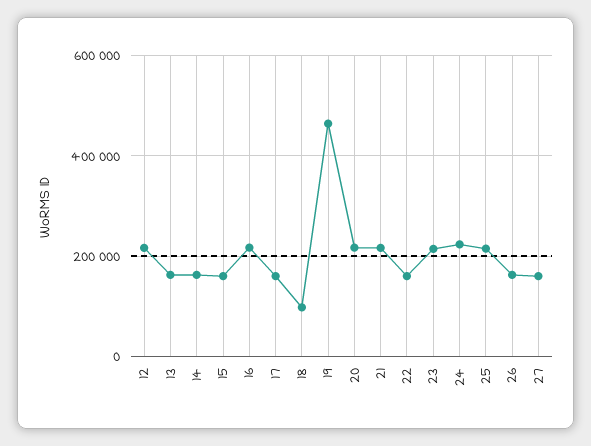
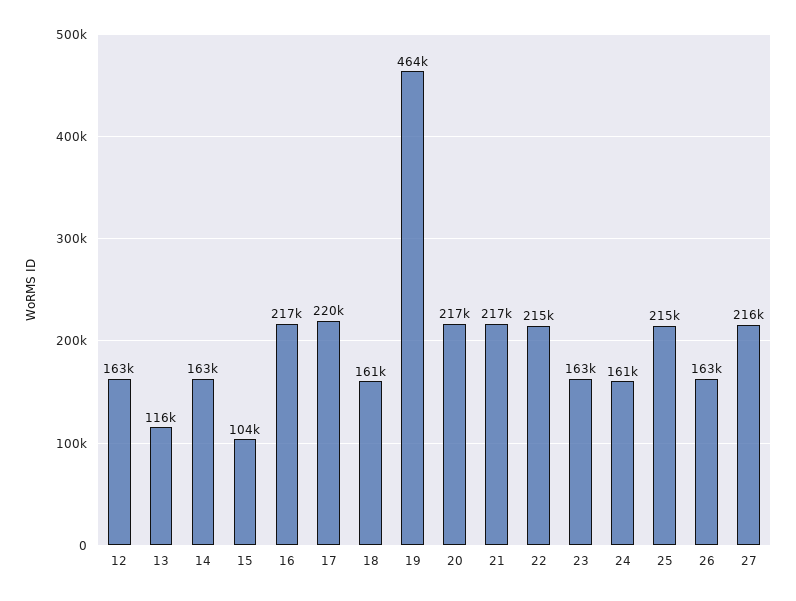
12: 220000 -> 163000
13: 160000 -> 116000
15: 160000 -> 104000
17: 160000 -> 220000
18: 100000 -> 161000
22: 160000 -> 215000
23: 220000 -> 163000
24: 220000 -> 161000
27: 160000 -> 216000

